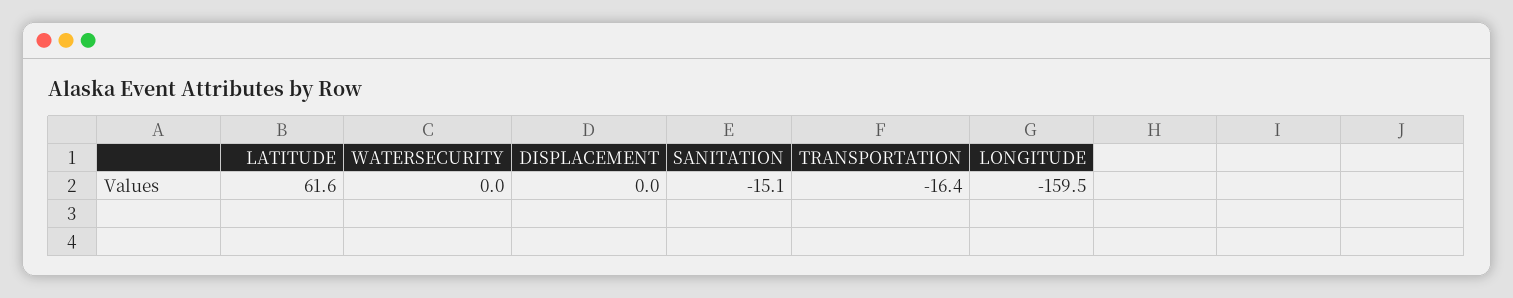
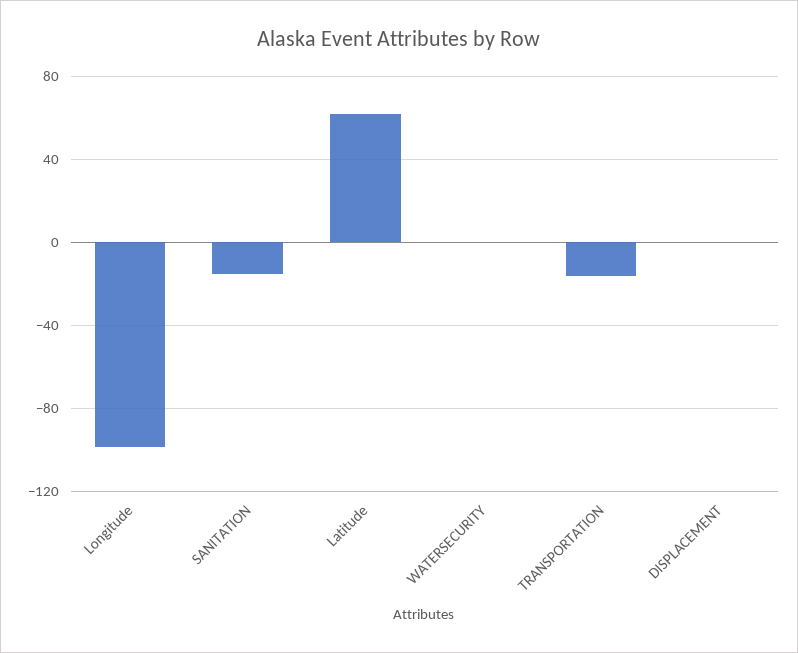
LONGITUDE: -159.5 -> -100

